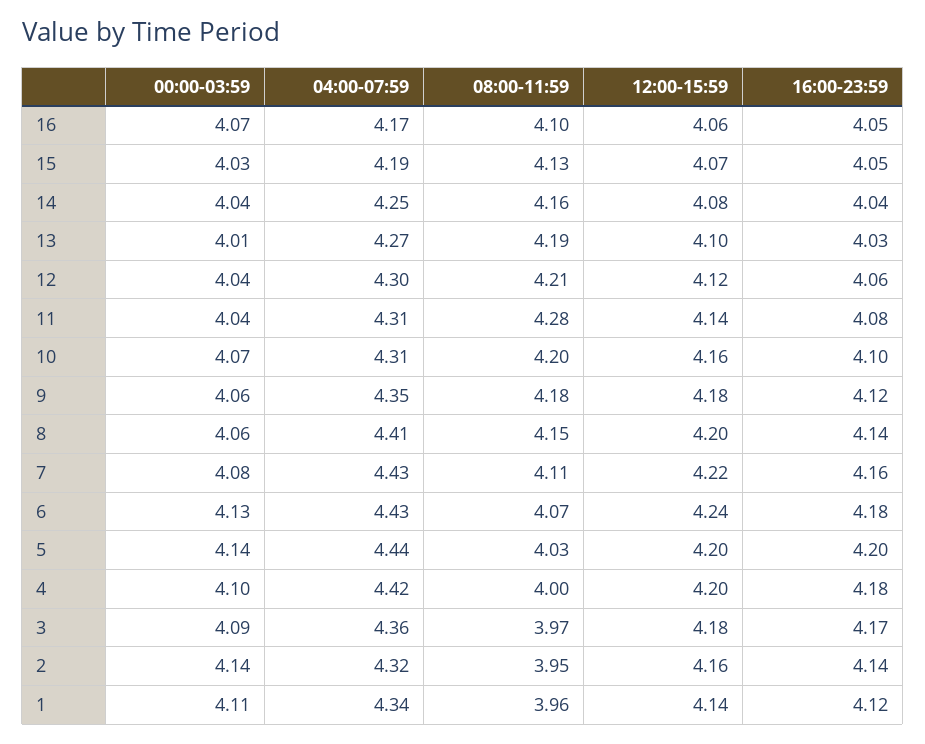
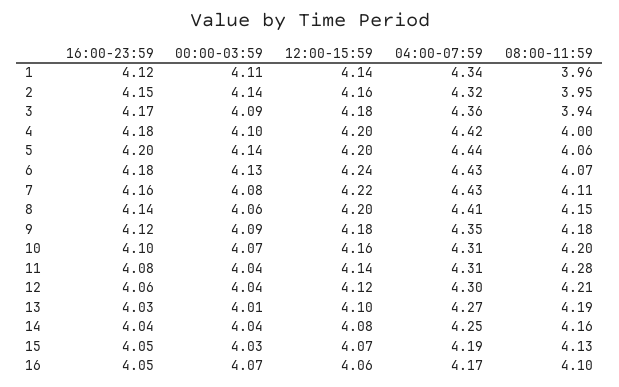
00:00-03:59, 9: 4.06 -> 4.09
08:00-11:59, 5: 4.03 -> 4.06
08:00-11:59, 3: 3.97 -> 3.94
16:00-23:59, 2: 4.14 -> 4.15

